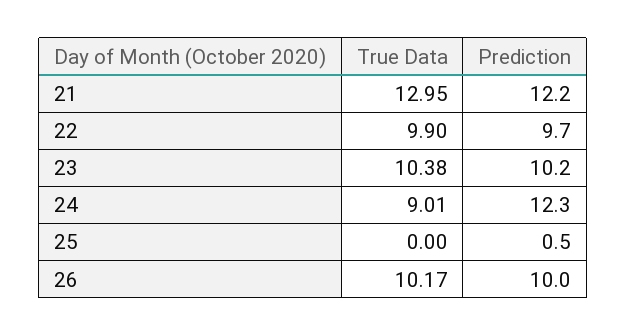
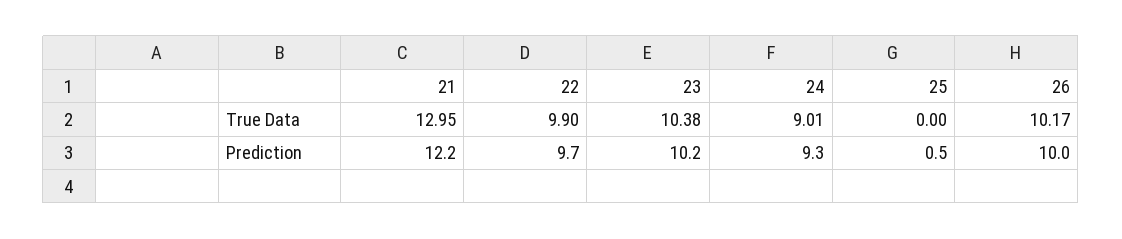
Prediction, 24: 12.3 -> 9.3

